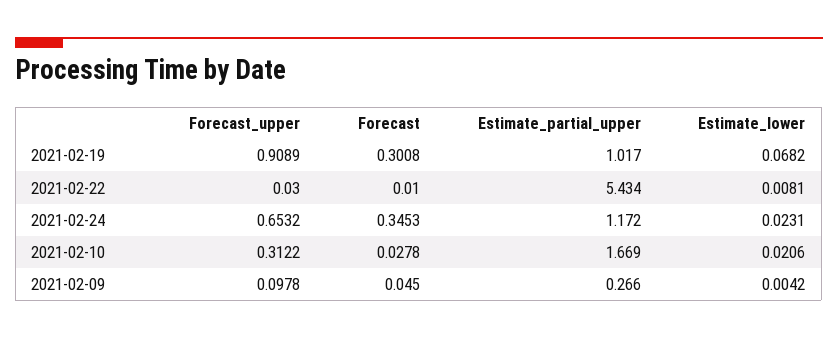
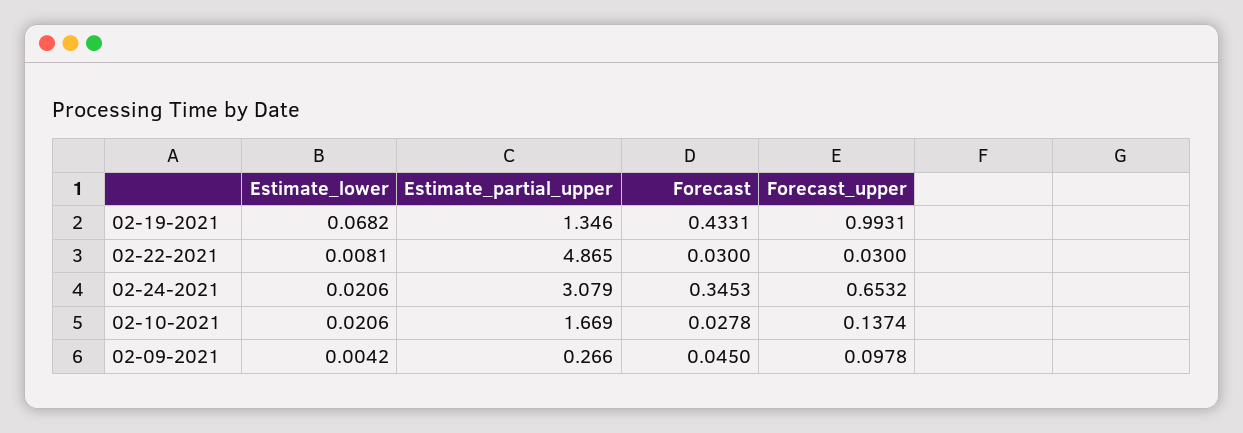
Forecast_upper, 2021-02-19: 0.9089 -> 0.9931
Forecast, 2021-02-19: 0.3008 -> 0.4331
Estimate_partial_upper, 2021-02-19: 1.017 -> 1.346
Forecast, 2021-02-22: 0.01 -> 0.03
Estimate_partial_upper, 2021-02-22: 5.434 -> 4.865
Estimate_partial_upper, 2021-02-24: 1.172 -> 3.079
Estimate_lower, 2021-02-24: 0.0231 -> 0.0206
Forecast_upper, 2021-02-10: 0.3122 -> 0.1374

